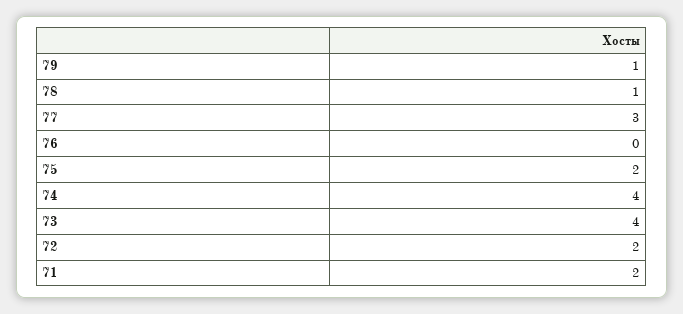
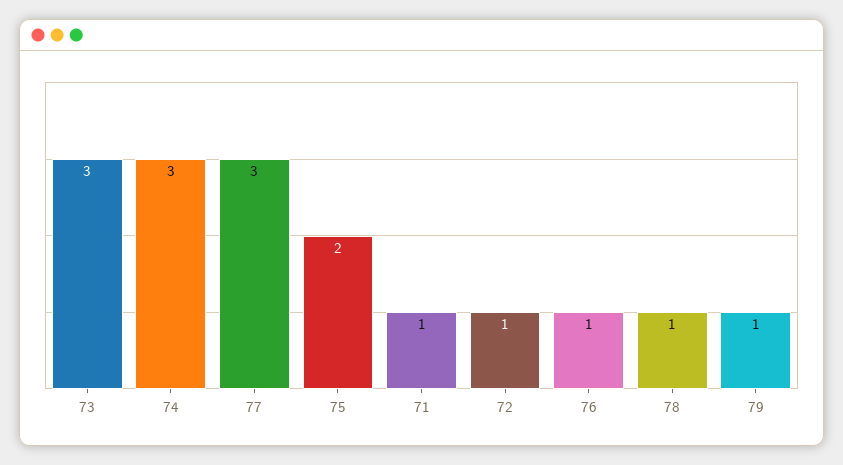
76: 0 -> 1
74: 4 -> 3
73: 4 -> 3
72: 2 -> 1
71: 2 -> 1

